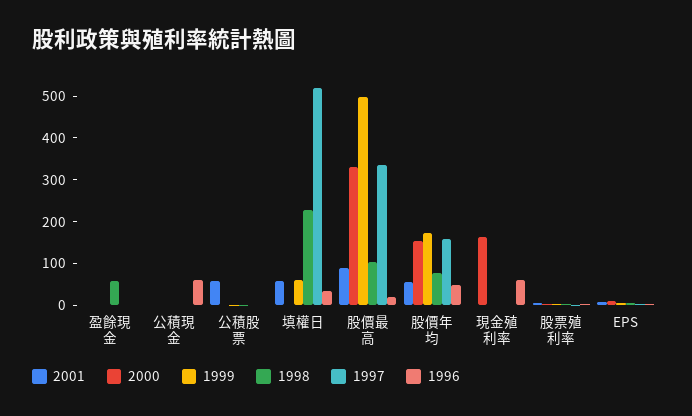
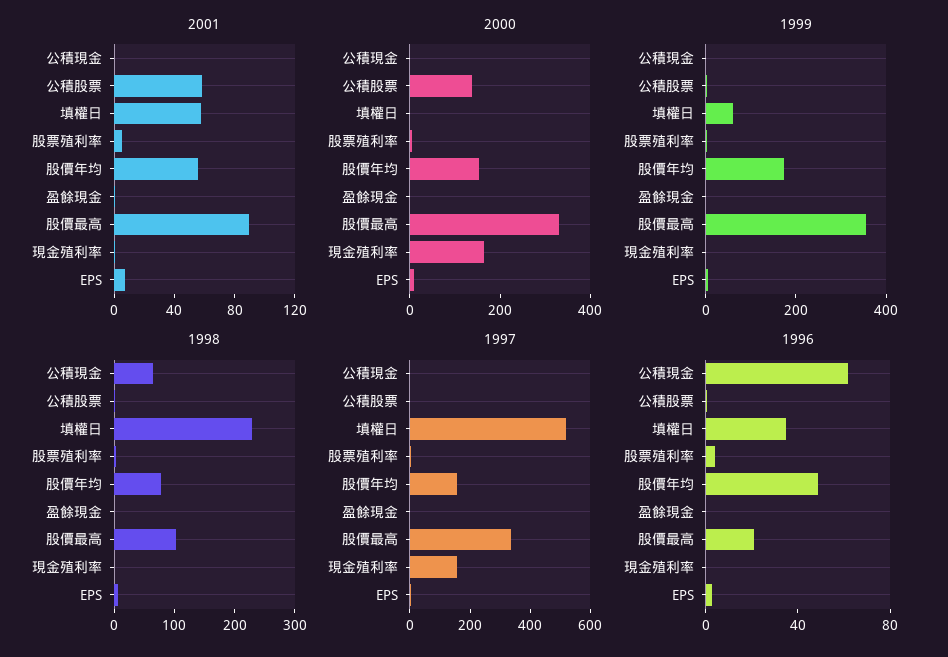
1998, 盈餘現金: 60 -> 0
1998, 公積現金: 0 -> 60
2000, 公積股票: 0 -> 150
1999, 股價最高: 500 -> 350
1997, 現金殖利率: 0 -> 150
1996, 現金殖利率: 60 -> 0

